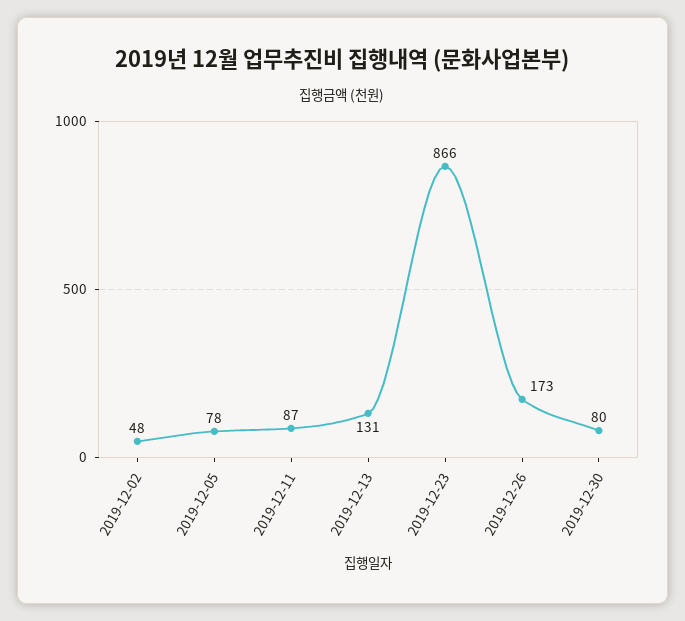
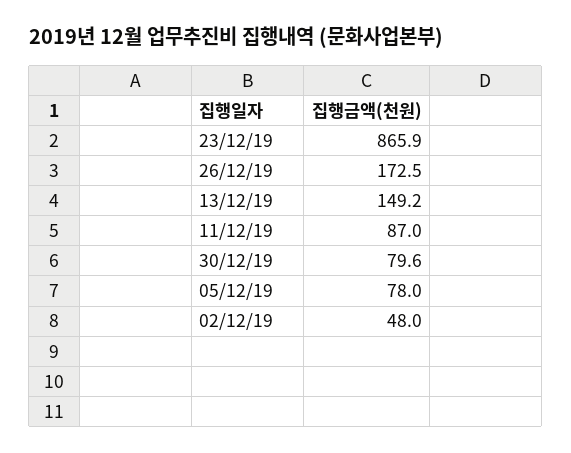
2019-12-13: 131 -> 149.2

